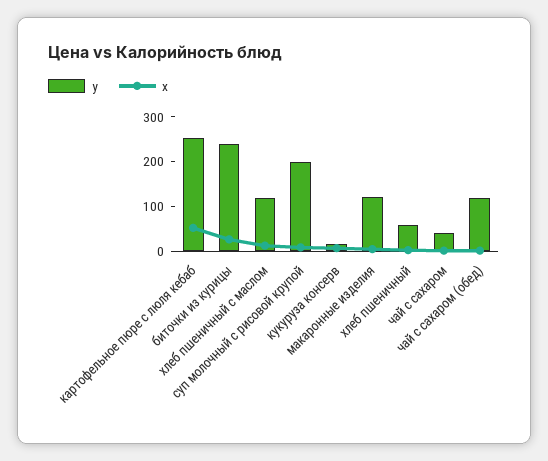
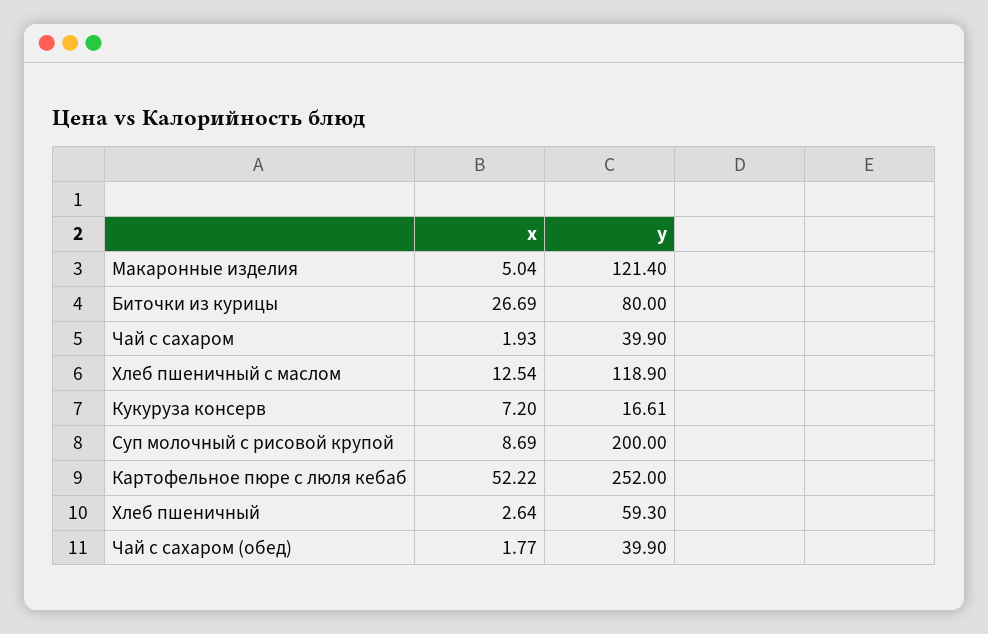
y, биточки из курицы: 240 -> 80
y, чай с сахаром (обед): 120 -> 39.9

